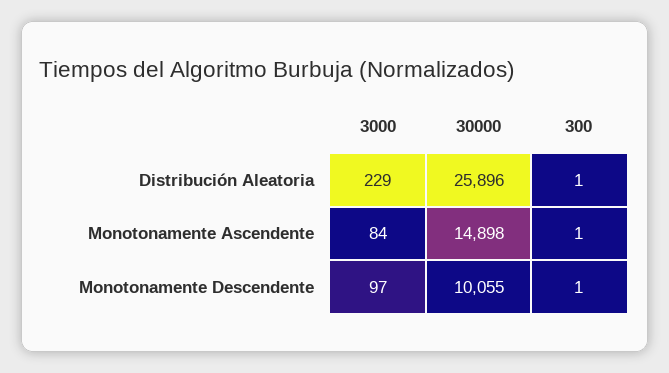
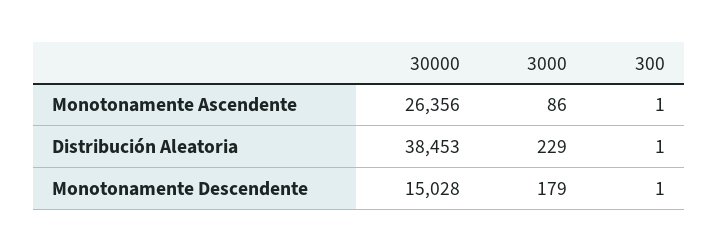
30000, Distribución Aleatoria: 25896 -> 38453
3000, Monotonamente Ascendente: 84 -> 86
30000, Monotonamente Ascendente: 14898 -> 26356
3000, Monotonamente Descendente: 97 -> 179
30000, Monotonamente Descendente: 10055 -> 15028

